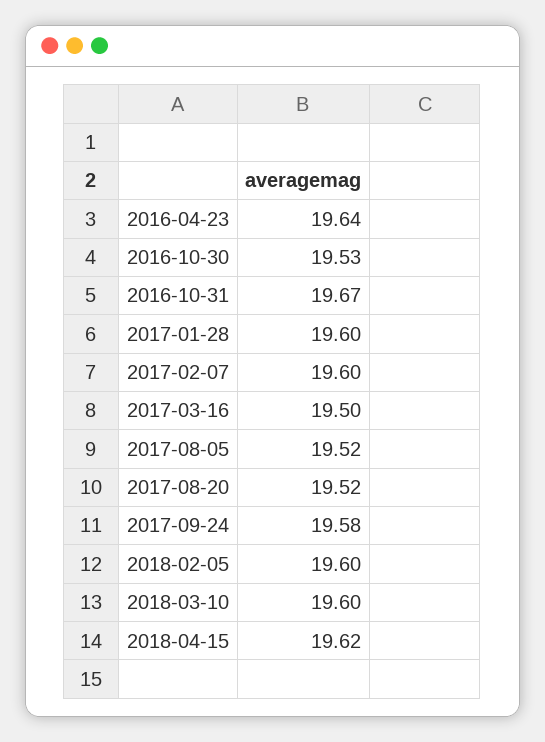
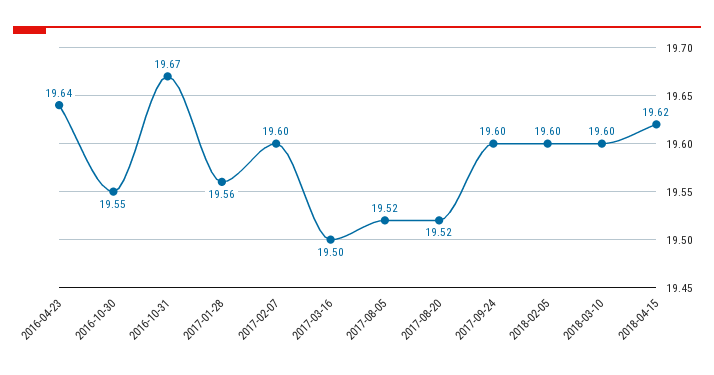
2016-10-30: 19.53 -> 19.55
2017-01-28: 19.6 -> 19.56
2017-09-24: 19.58 -> 19.6

